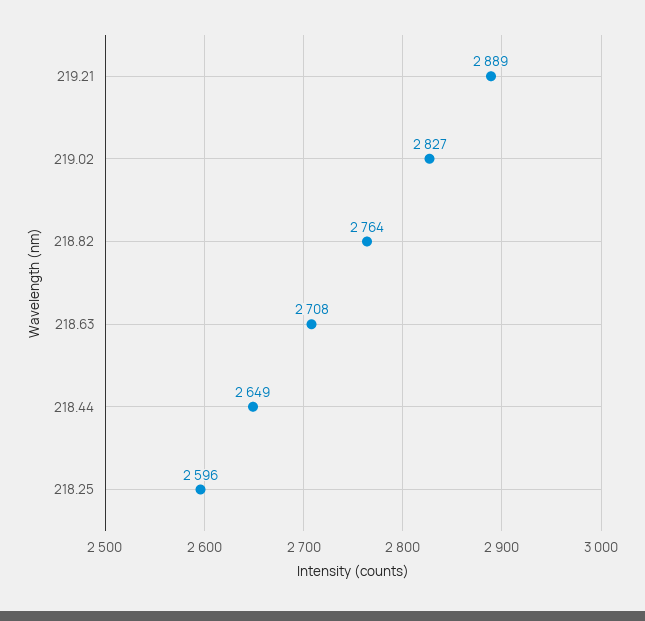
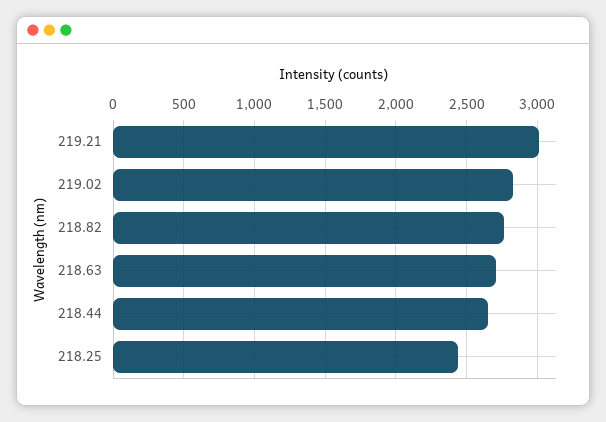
219.21: 2889 -> 3000
218.25: 2596 -> 2450

